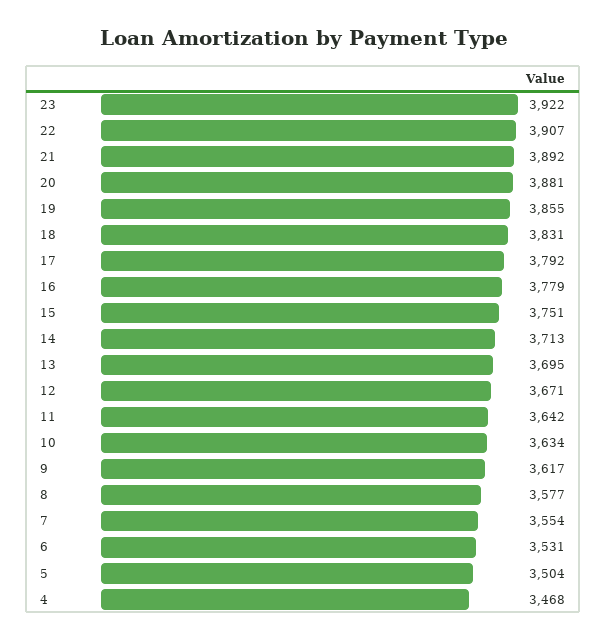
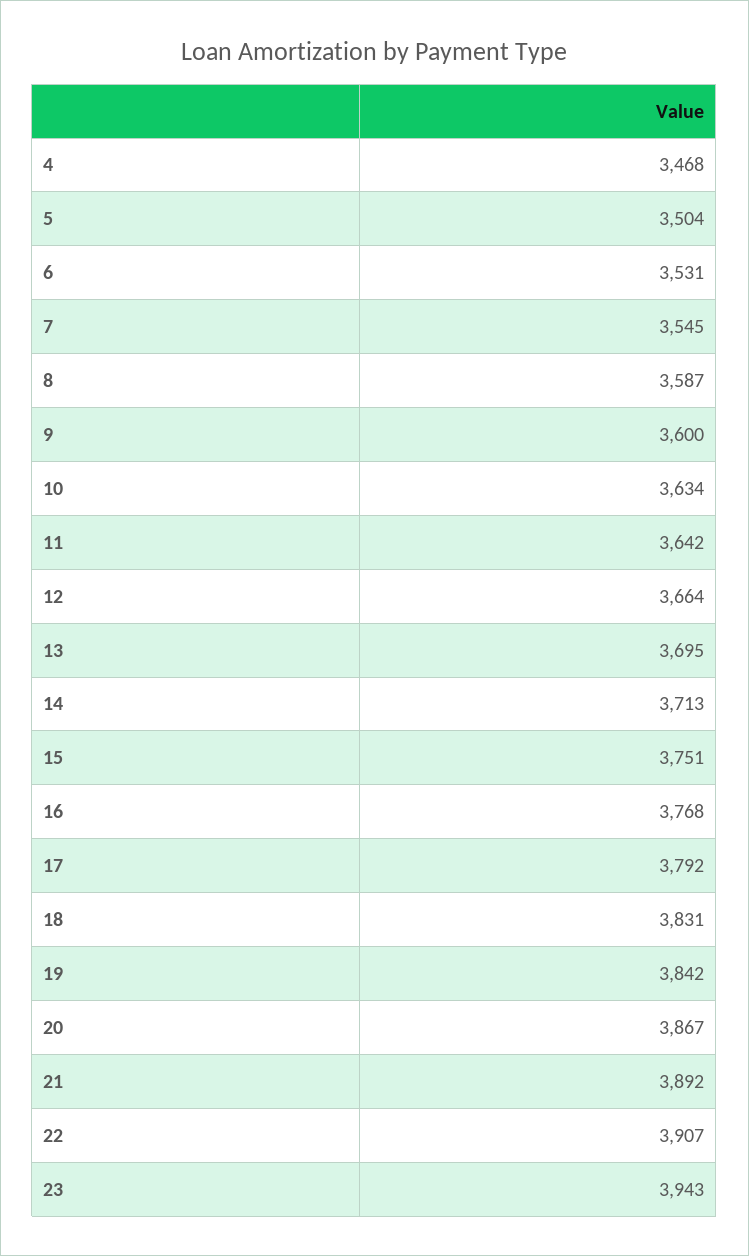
23: 3922 -> 3943
20: 3881 -> 3867
19: 3855 -> 3842
16: 3779 -> 3768
12: 3671 -> 3664
9: 3617 -> 3600
8: 3577 -> 3587
7: 3554 -> 3545

